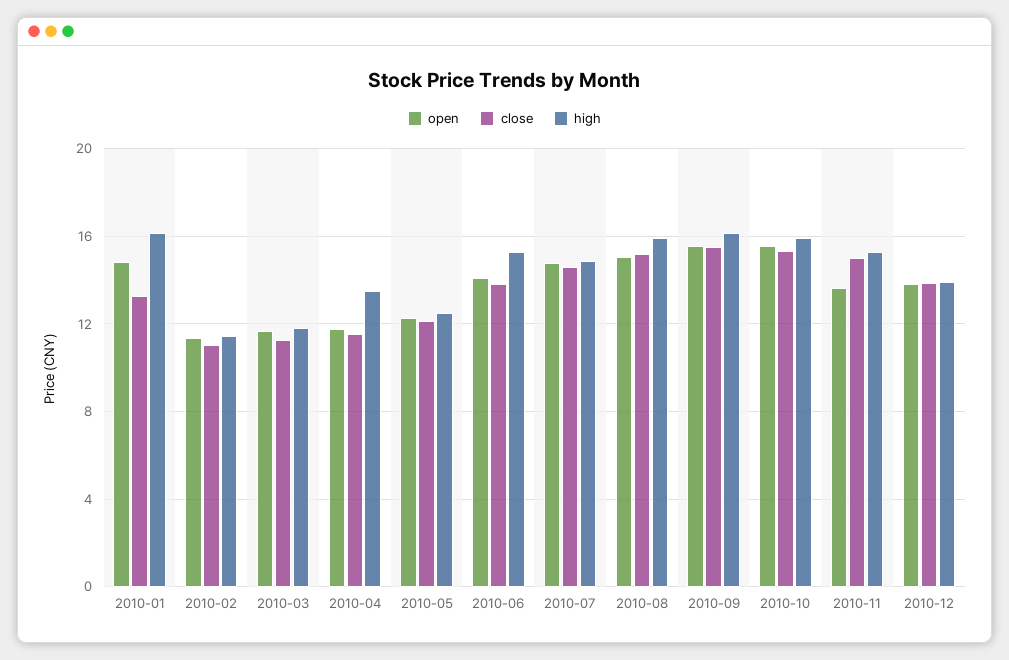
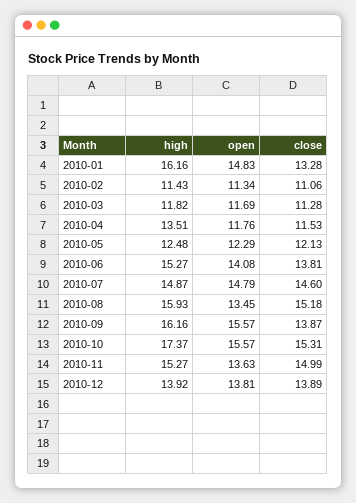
open, 2010-08: 15 -> 13.45
close, 2010-09: 15.5 -> 13.87
high, 2010-10: 16 -> 17.37

